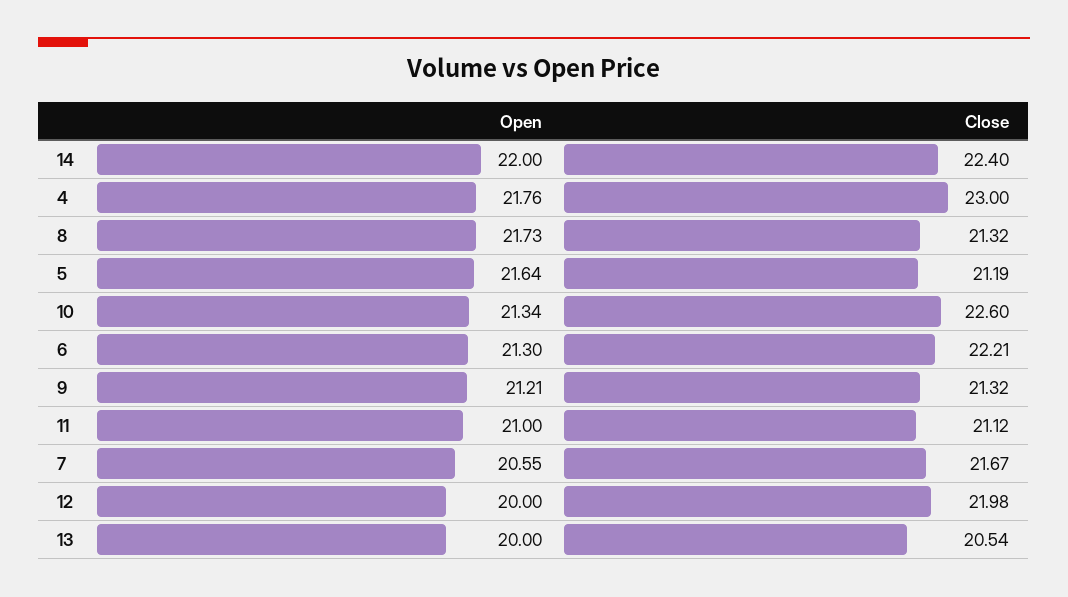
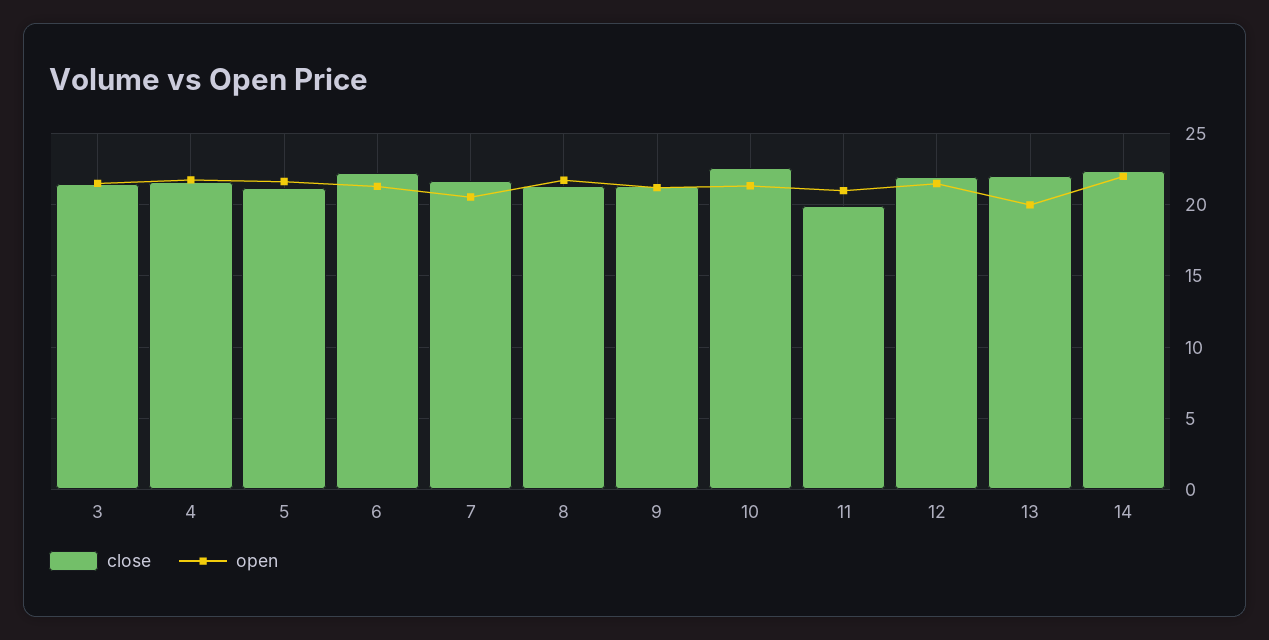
Close, 4: 23 -> 21.5
Close, 11: 21.12 -> 20
Open, 12: 20 -> 21.5
Close, 13: 20.54 -> 22
Close, 3: none -> 21.5
Open, 3: none -> 21.5

